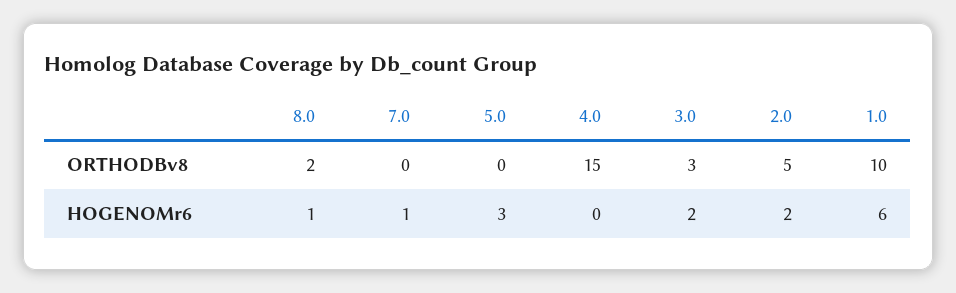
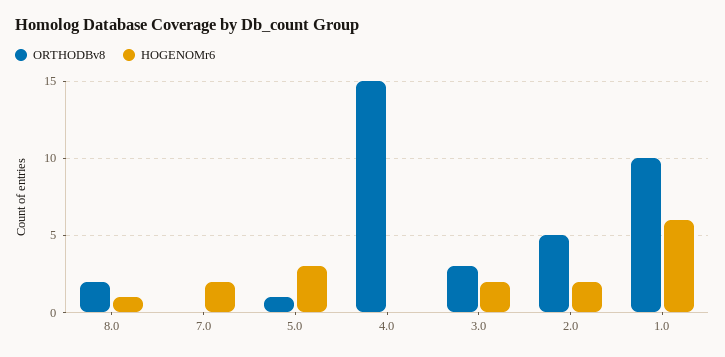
ORTHODBv8, 5.0: 0 -> 1
HOGENOMr6, 7.0: 1 -> 2

